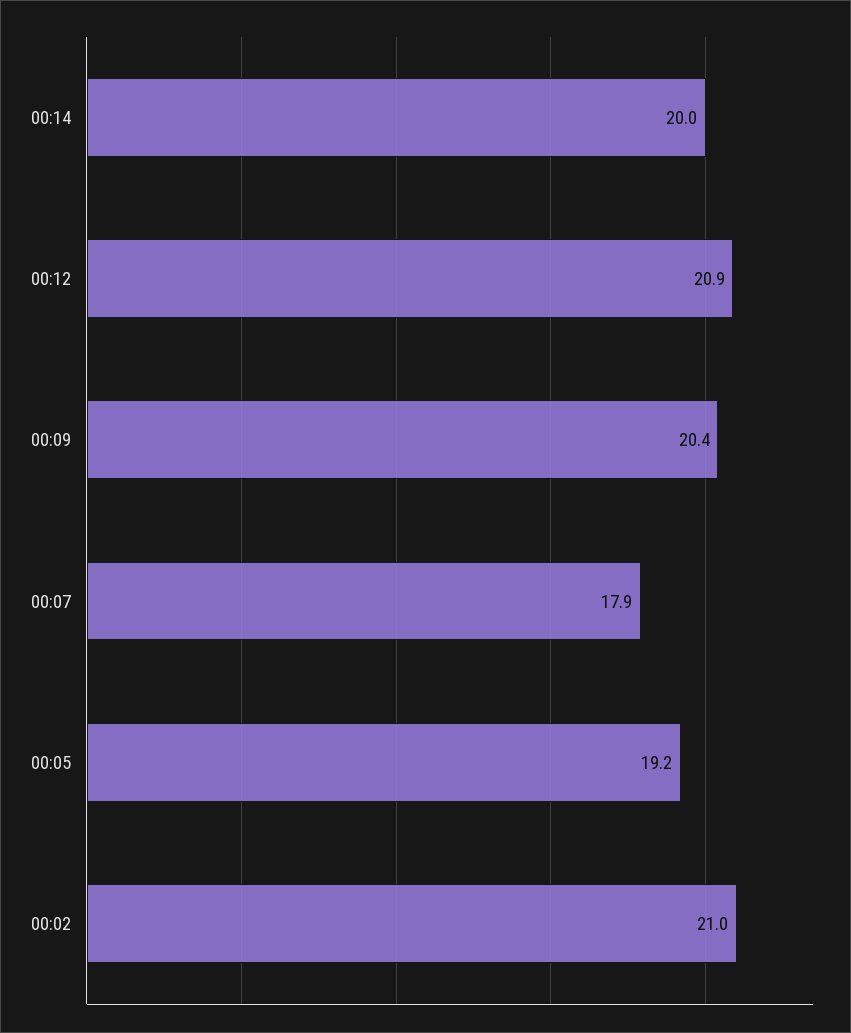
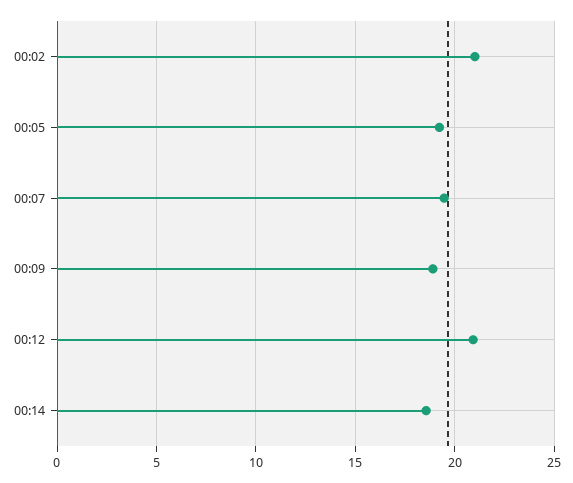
00:14: 20 -> 18.5
00:09: 20.4 -> 19
00:07: 17.9 -> 19.5

